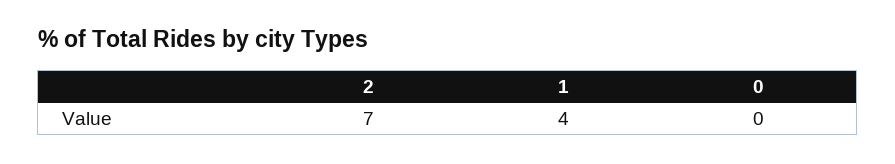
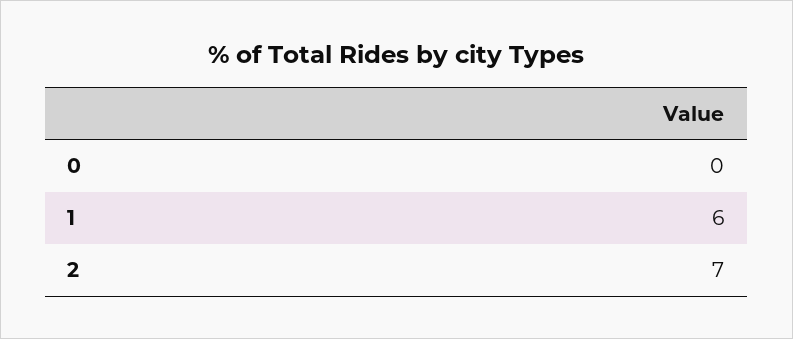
1: 4 -> 6

